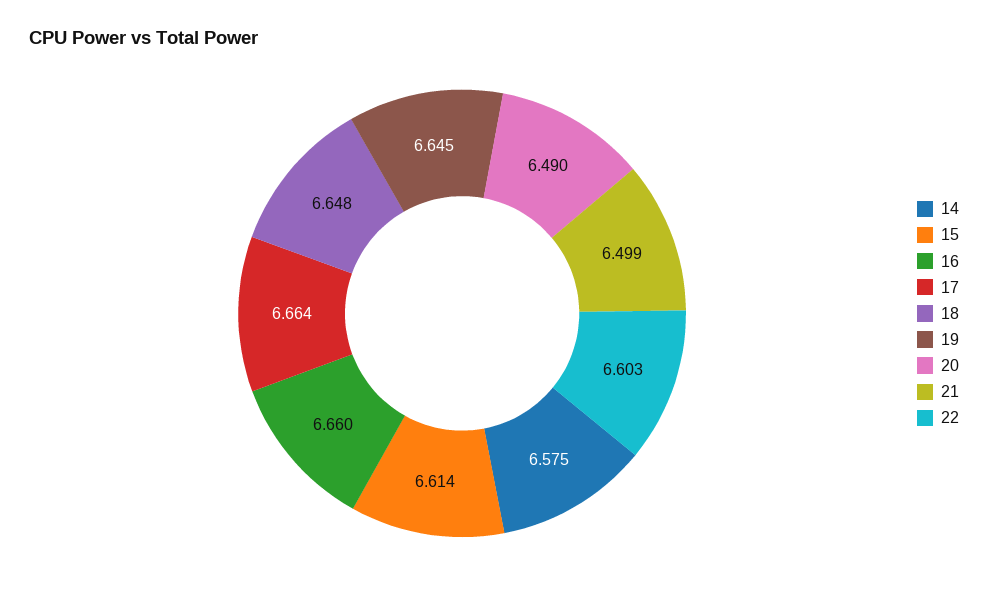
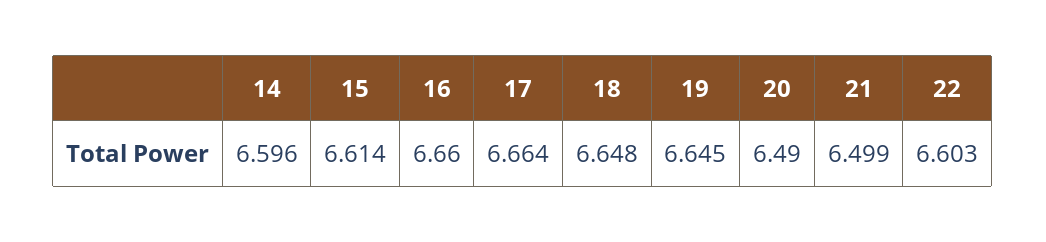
14: 6.575 -> 6.596

